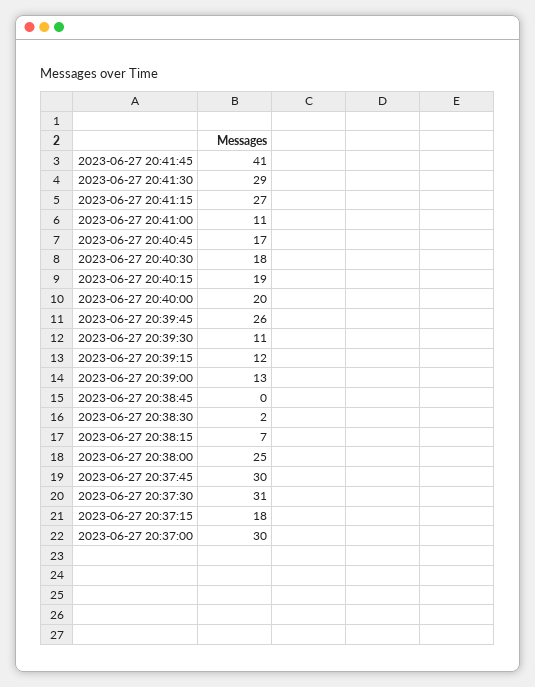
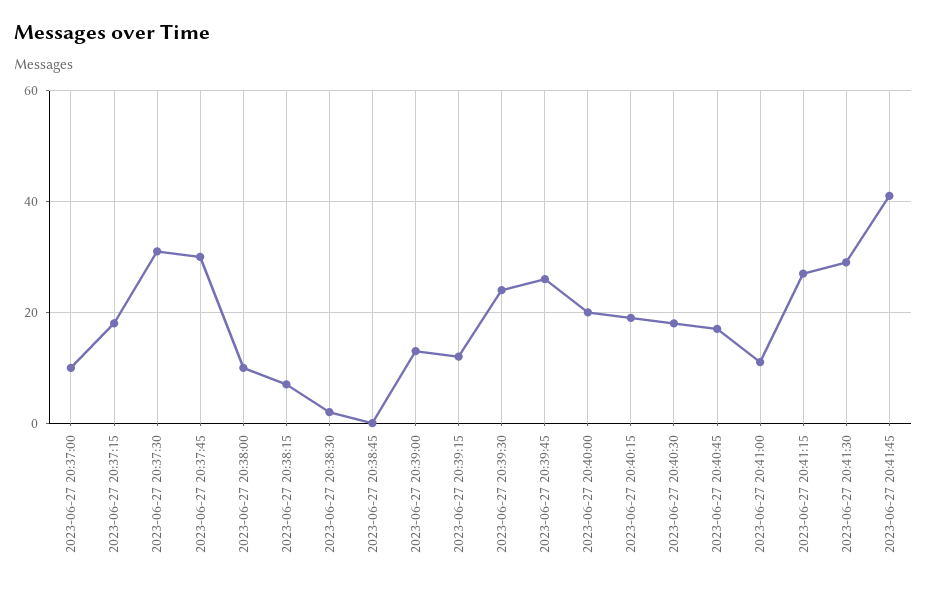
2023-06-27 20:39:30: 11 -> 25
2023-06-27 20:38:00: 25 -> 10
2023-06-27 20:37:00: 30 -> 10

